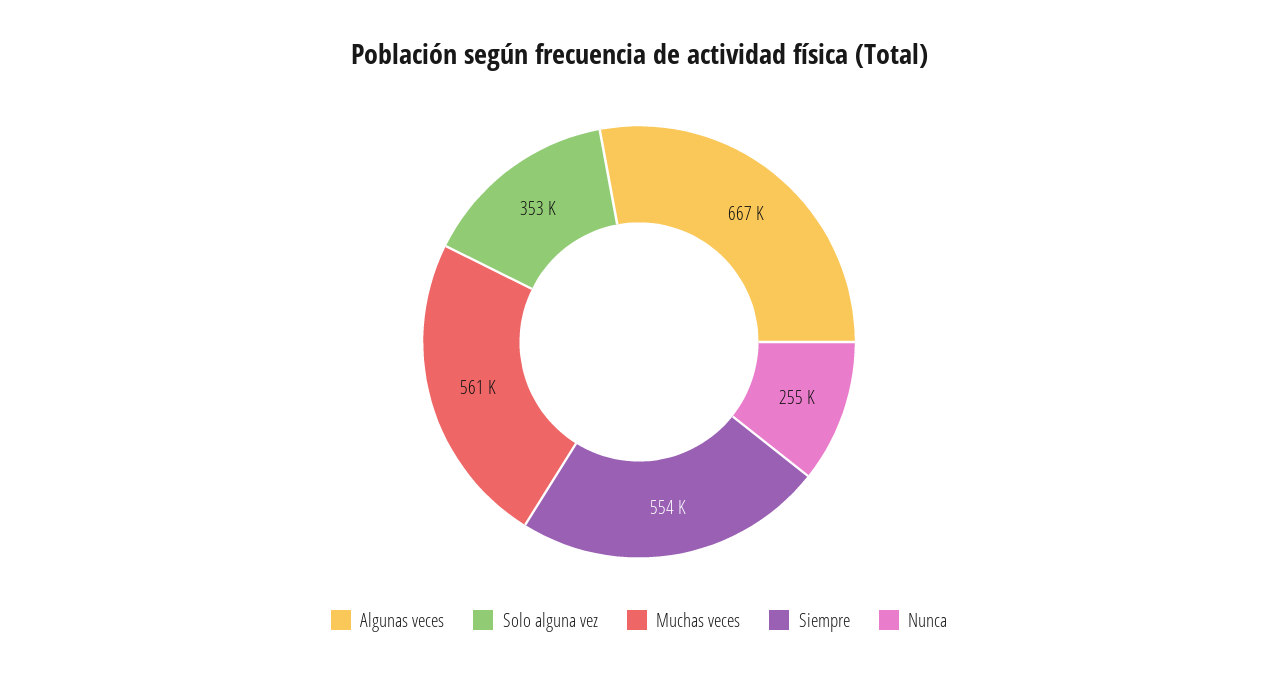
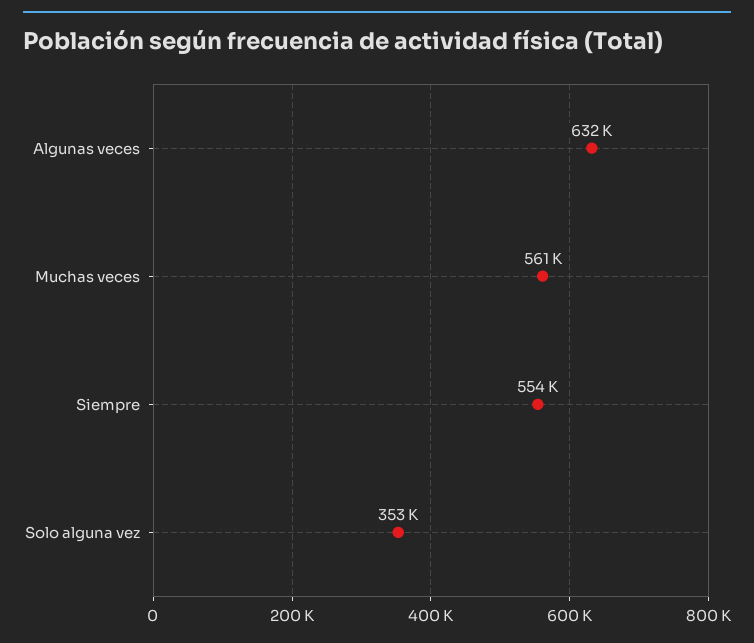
Algunas veces: 667000 -> 632000
Nunca: 255000 -> none

